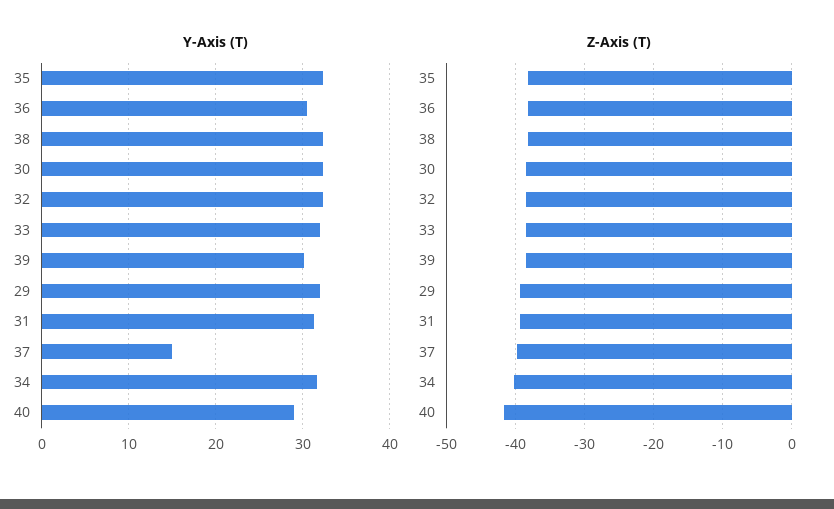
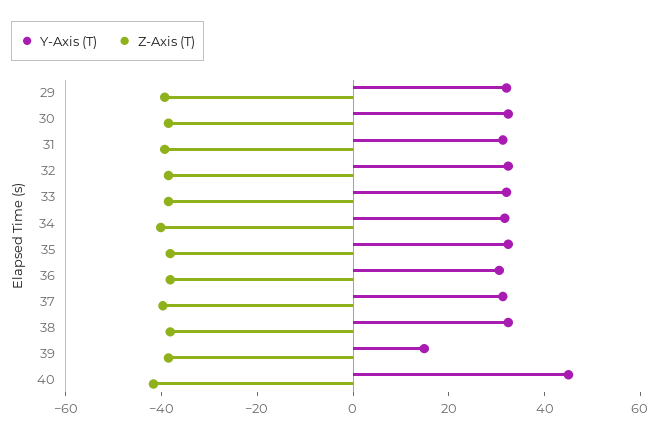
Y-Axis (T), 39: 30 -> 15
Y-Axis (T), 37: 15 -> 30
Y-Axis (T), 40: 29 -> 45

